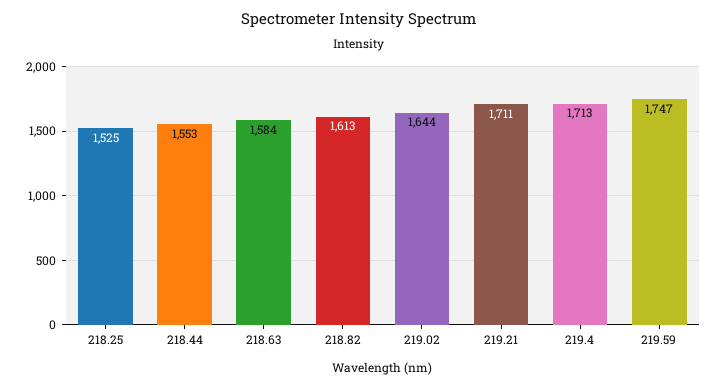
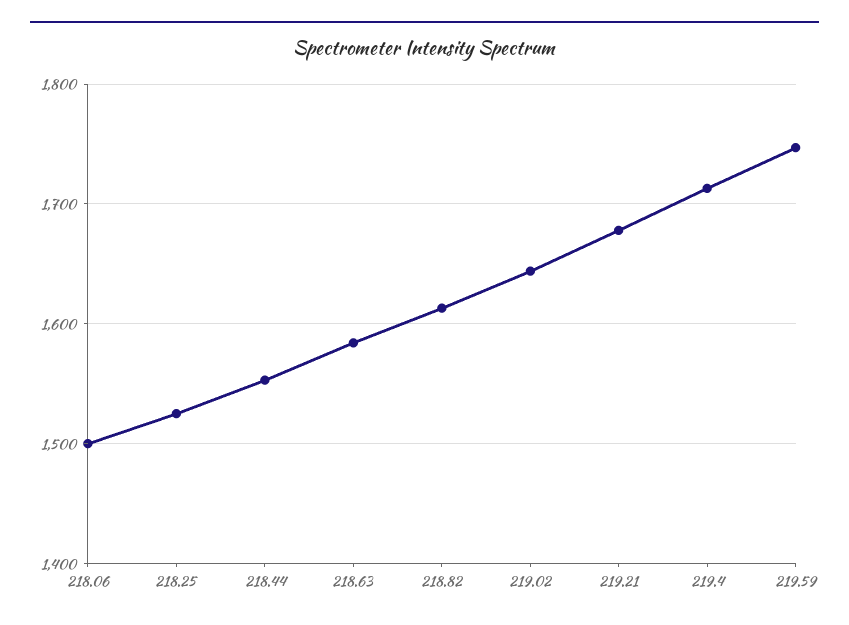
219.21: 1711 -> 1680
218.06: none -> 1500

